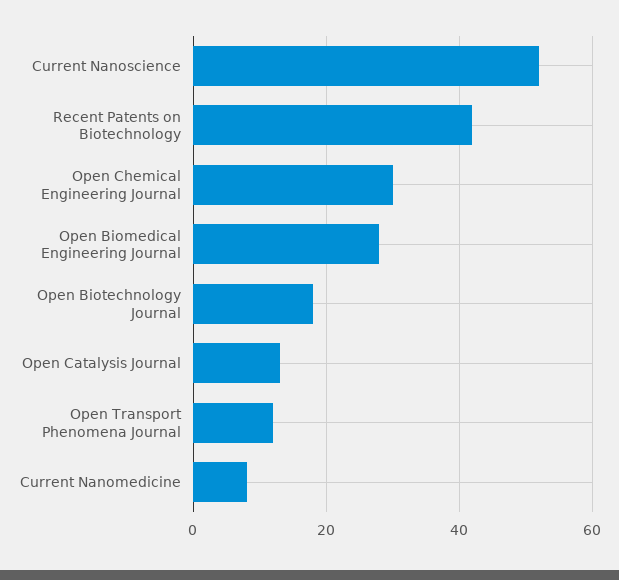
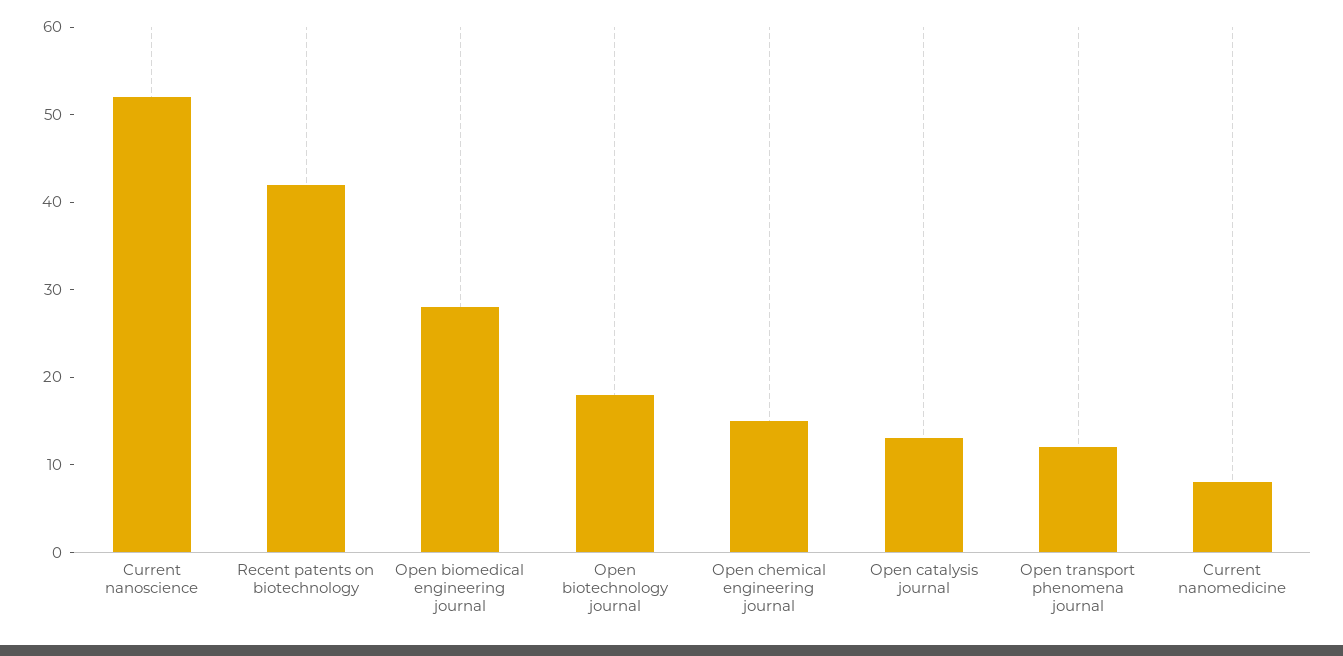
Open Chemical Engineering Journal: 30 -> 15

